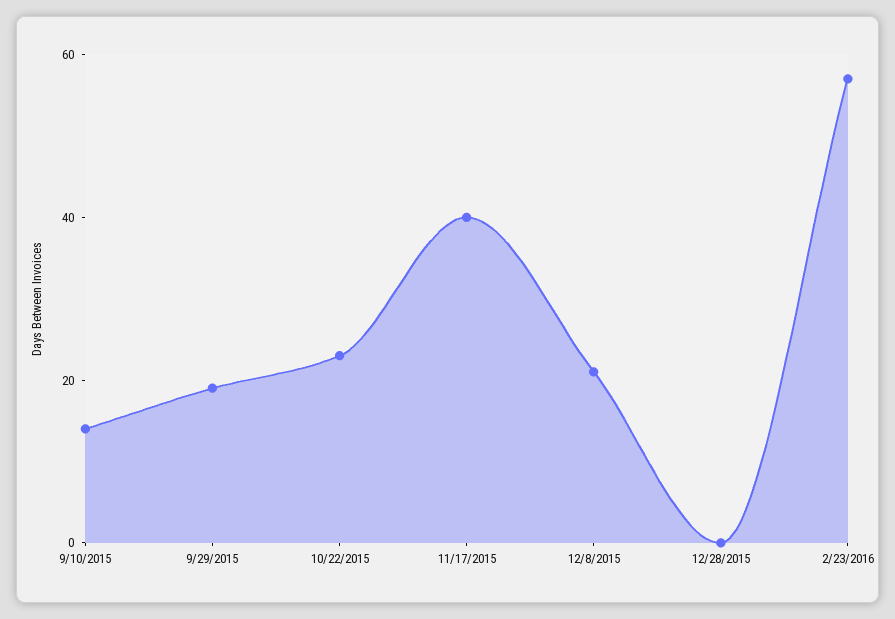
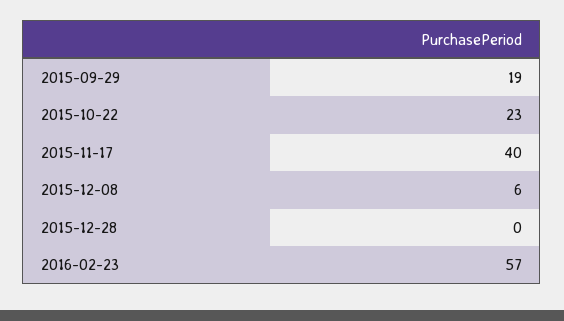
9/10/2015: 15 -> none
12/8/2015: 20 -> 6

